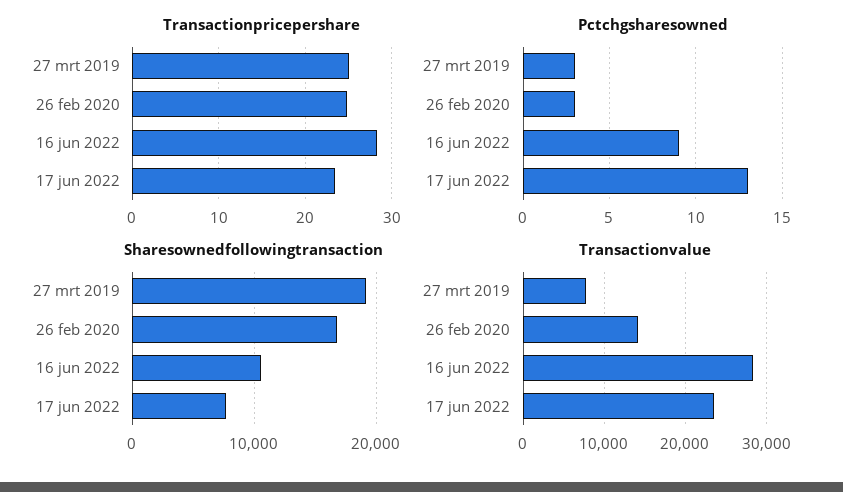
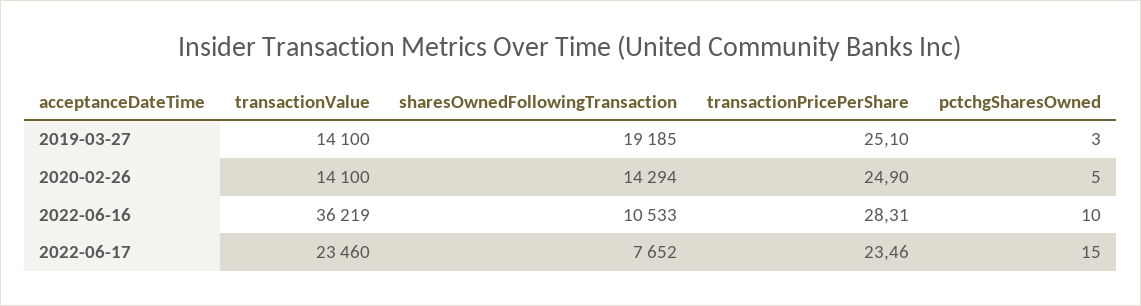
Pctchgsharesowned, 26 feb 2020: 3 -> 5
Pctchgsharesowned, 16 jun 2022: 9 -> 10
Pctchgsharesowned, 17 jun 2022: 13 -> 15
Sharesownedfollowingtransaction, 26 feb 2020: 17000 -> 14294
Transactionvalue, 27 mrt 2019: 8000 -> 14100
Transactionvalue, 16 jun 2022: 28000 -> 36219

